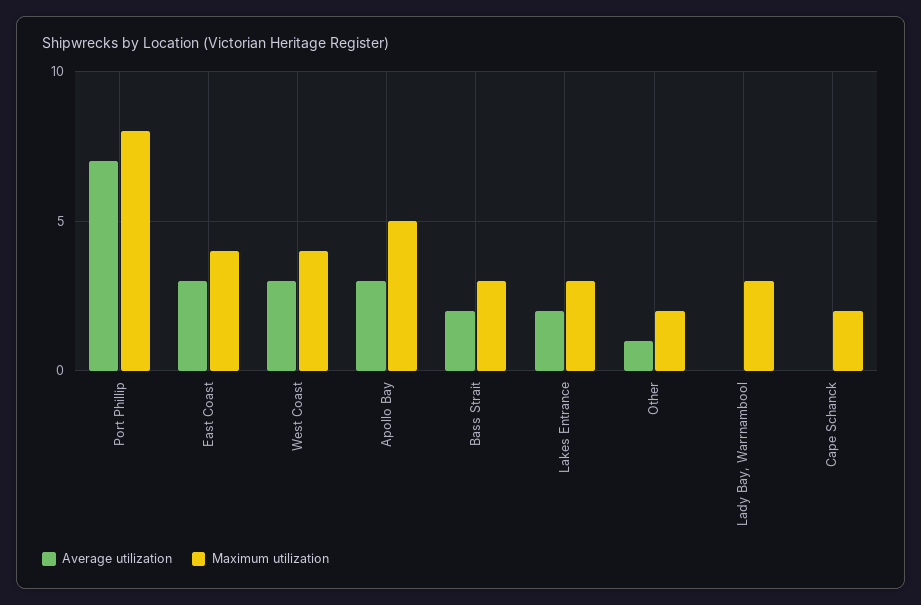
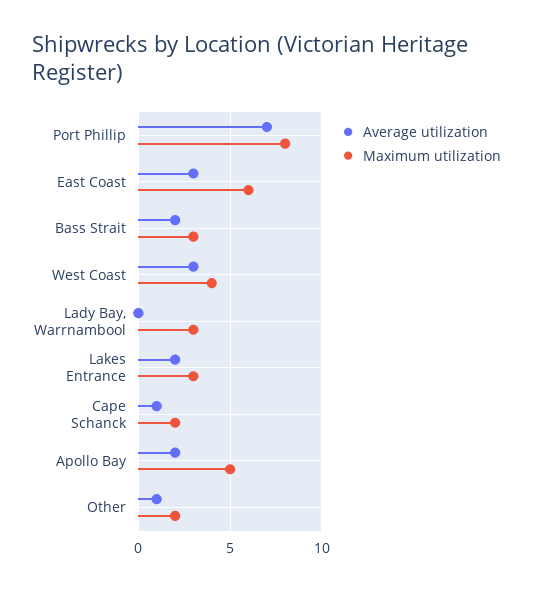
Maximum utilization, East Coast: 4 -> 6
Average utilization, Apollo Bay: 3 -> 2
Average utilization, Cape Schanck: 0 -> 1

